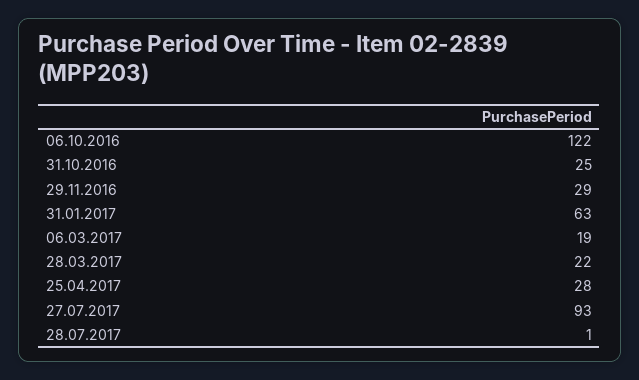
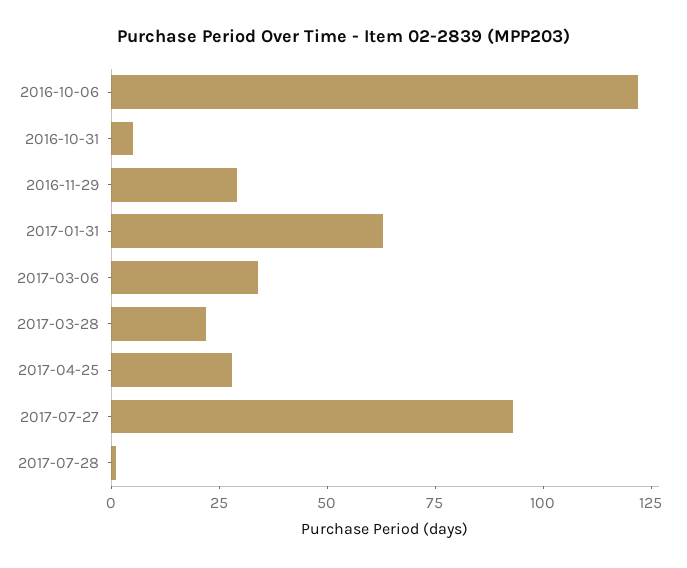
31.10.2016: 25 -> 5
06.03.2017: 19 -> 35

